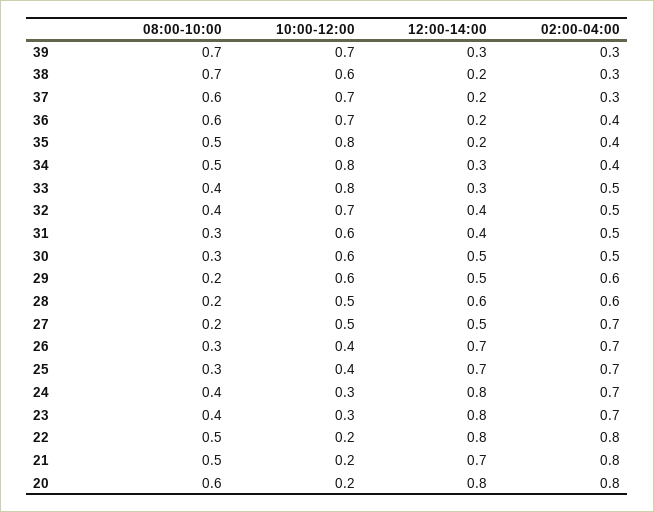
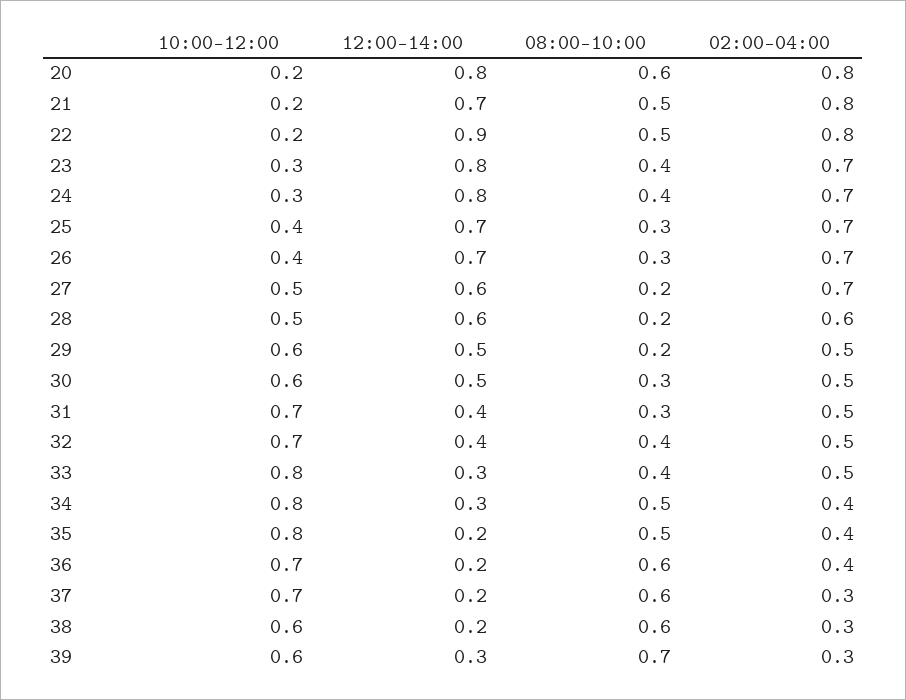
10:00-12:00, 39: 0.7 -> 0.6
08:00-10:00, 38: 0.7 -> 0.6
10:00-12:00, 31: 0.6 -> 0.7
02:00-04:00, 29: 0.6 -> 0.5
12:00-14:00, 27: 0.5 -> 0.6
12:00-14:00, 22: 0.8 -> 0.9

